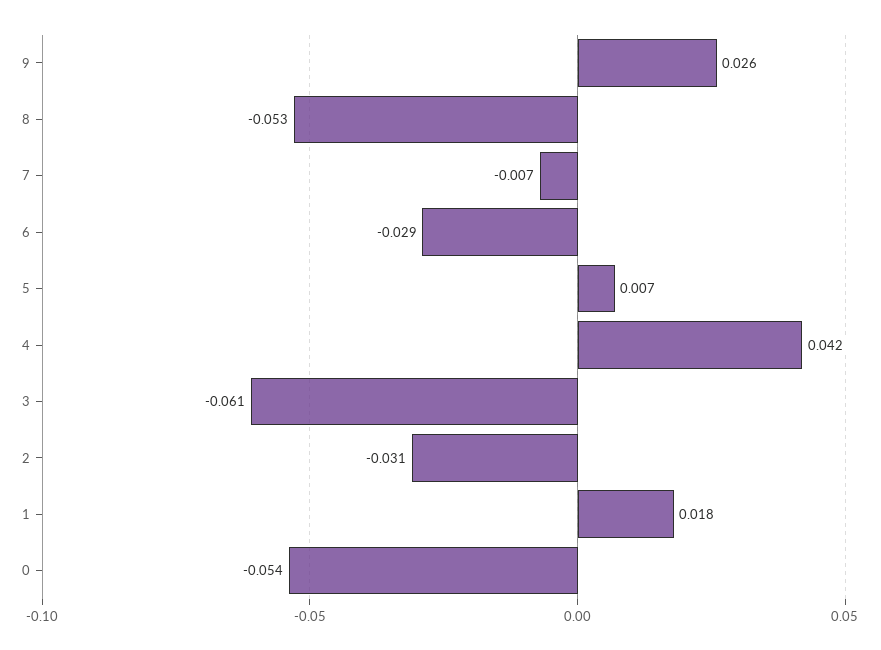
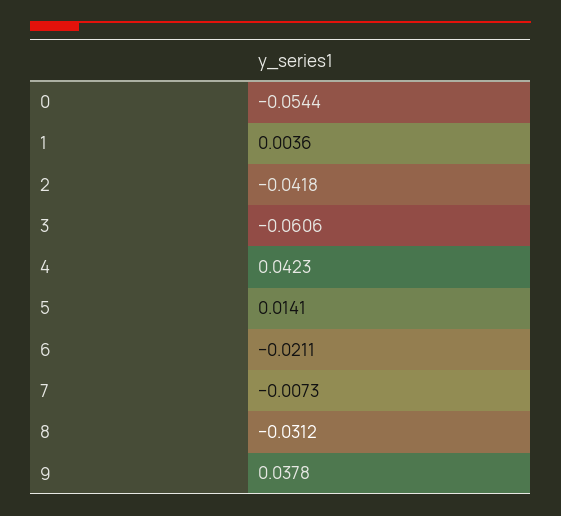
9: 0.026 -> 0.0378
8: -0.053 -> -0.0312
6: -0.029 -> -0.0211
5: 0.007 -> 0.0141
2: -0.031 -> -0.0418
1: 0.018 -> 0.0036

